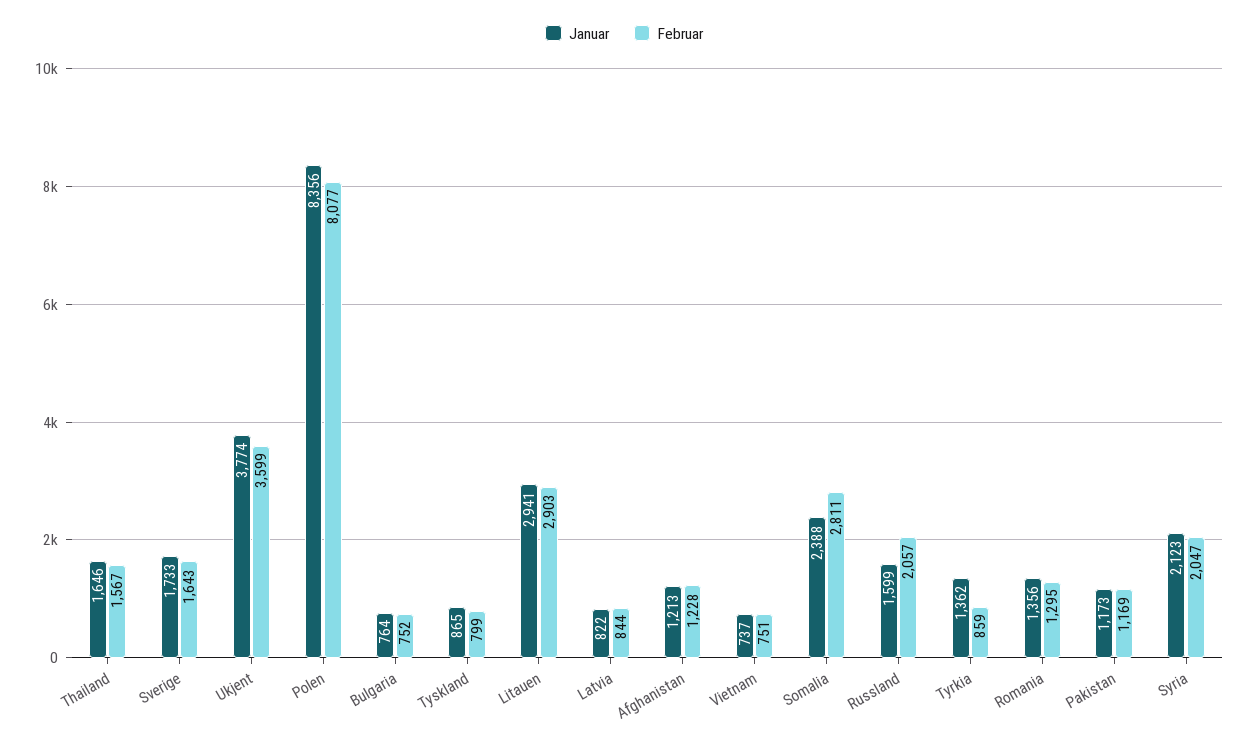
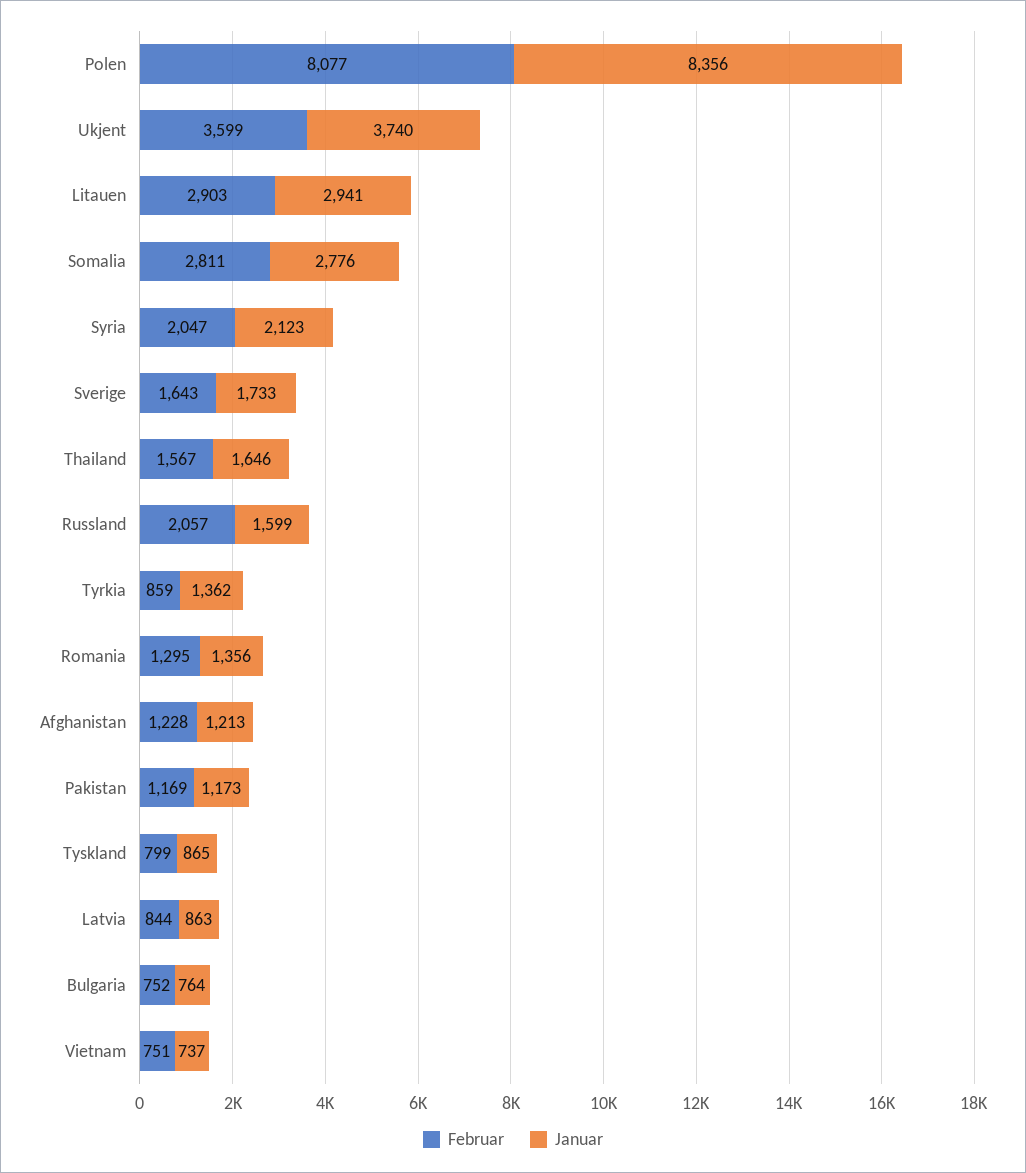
Januar, Ukjent: 3774 -> 3740
Januar, Latvia: 822 -> 863
Januar, Somalia: 2388 -> 2776

